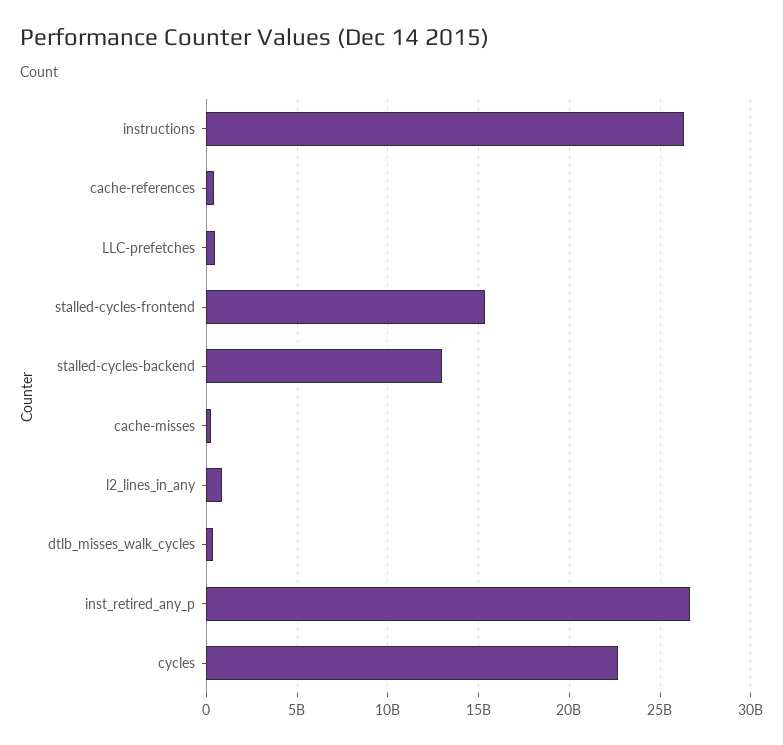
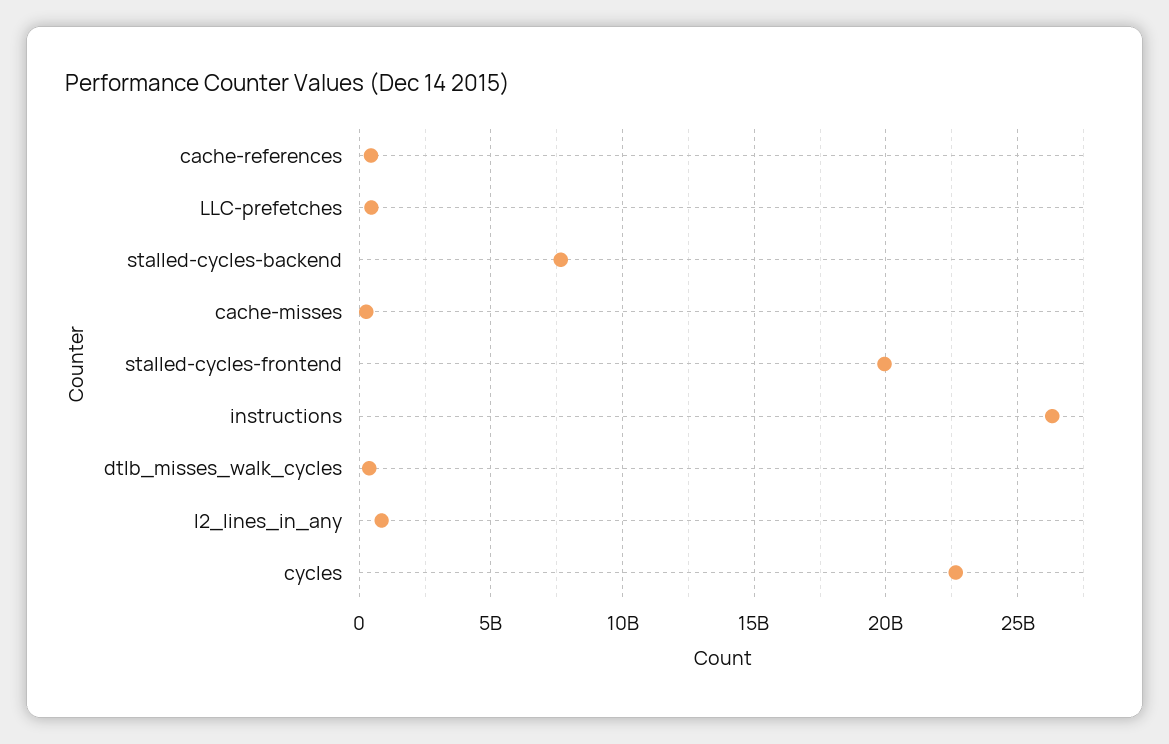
stalled-cycles-frontend: 15500000000 -> 20000000000
stalled-cycles-backend: 13000000000 -> 7500000000
inst_retired_any_p: 26500000000 -> none

